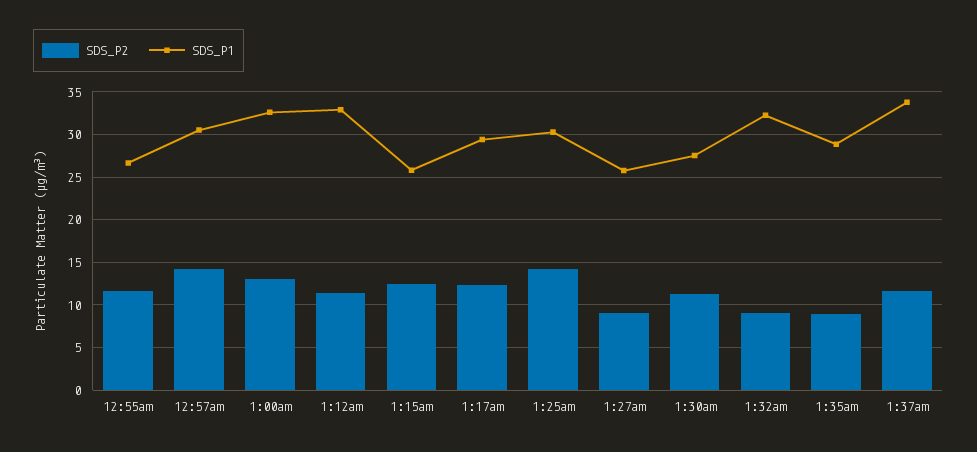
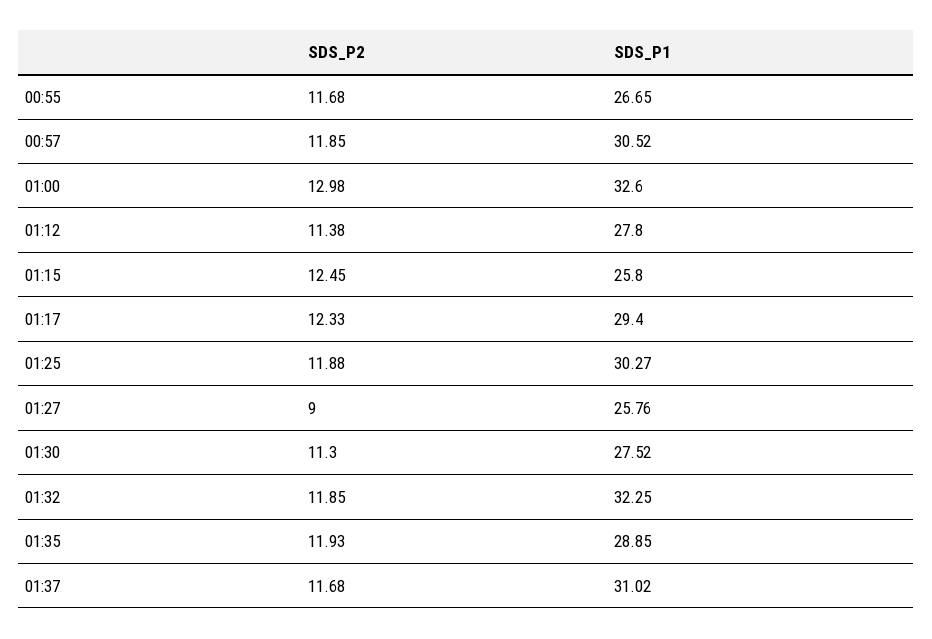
SDS_P2, 12:57am: 14 -> 11.85
SDS_P1, 1:12am: 33 -> 27.8
SDS_P2, 1:25am: 14 -> 11.88
SDS_P2, 1:32am: 9 -> 11.85
SDS_P2, 1:35am: 9 -> 11.93
SDS_P1, 1:37am: 34 -> 31.02

